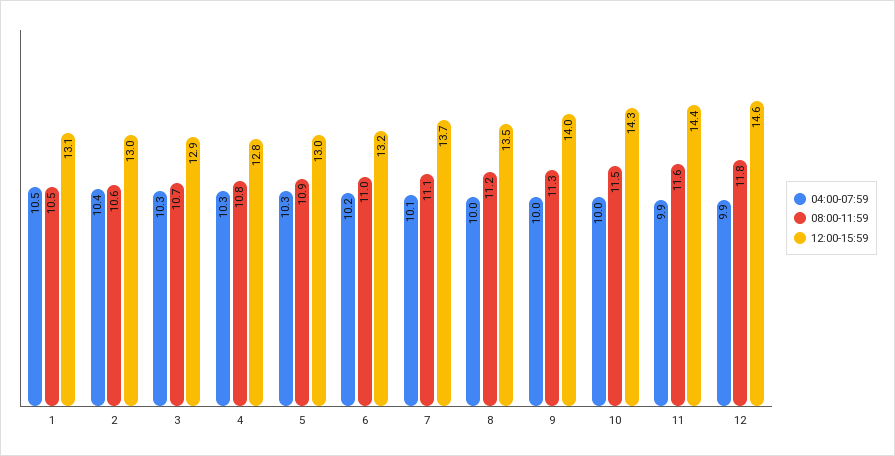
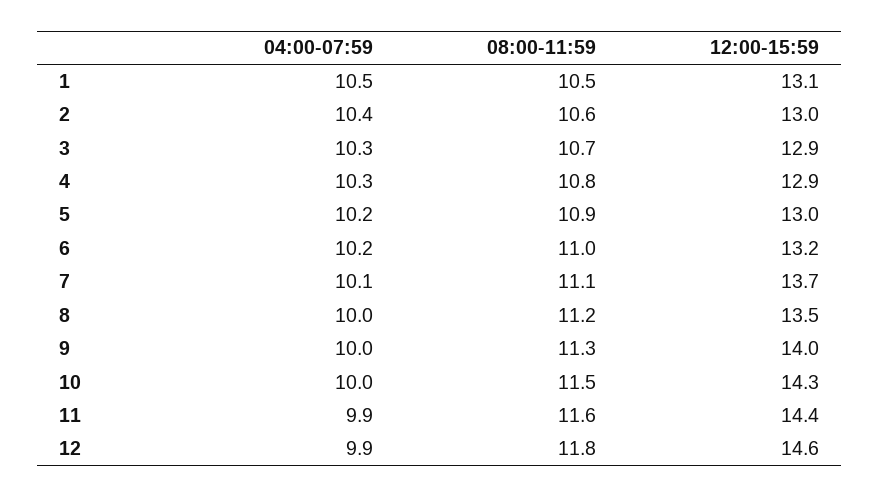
12:00-15:59, 4: 12.8 -> 12.9
04:00-07:59, 5: 10.3 -> 10.2

